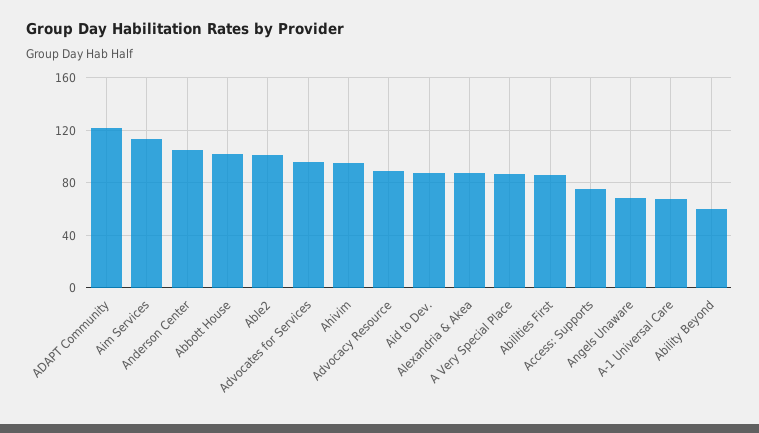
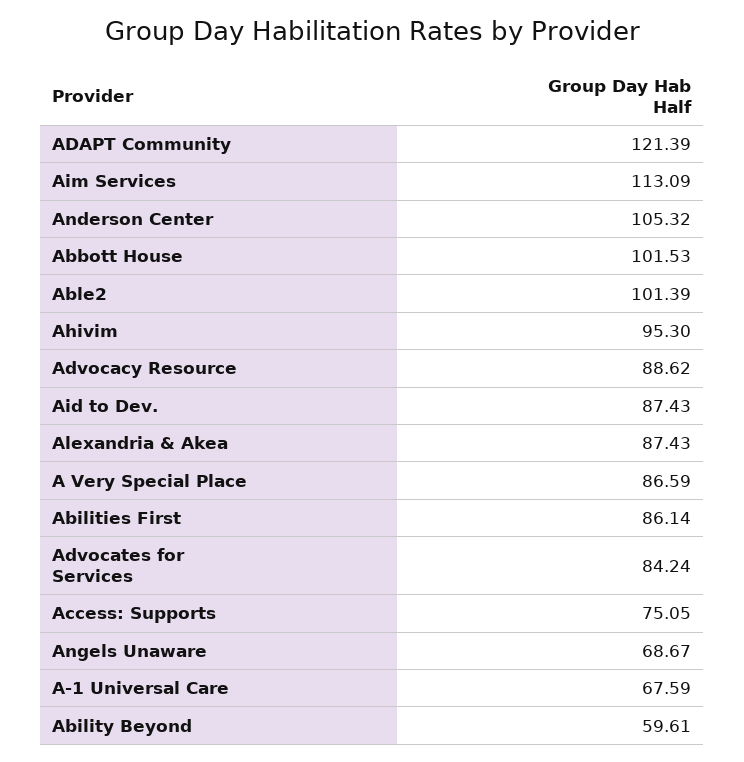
Advocates for Services: 95 -> 84.24

